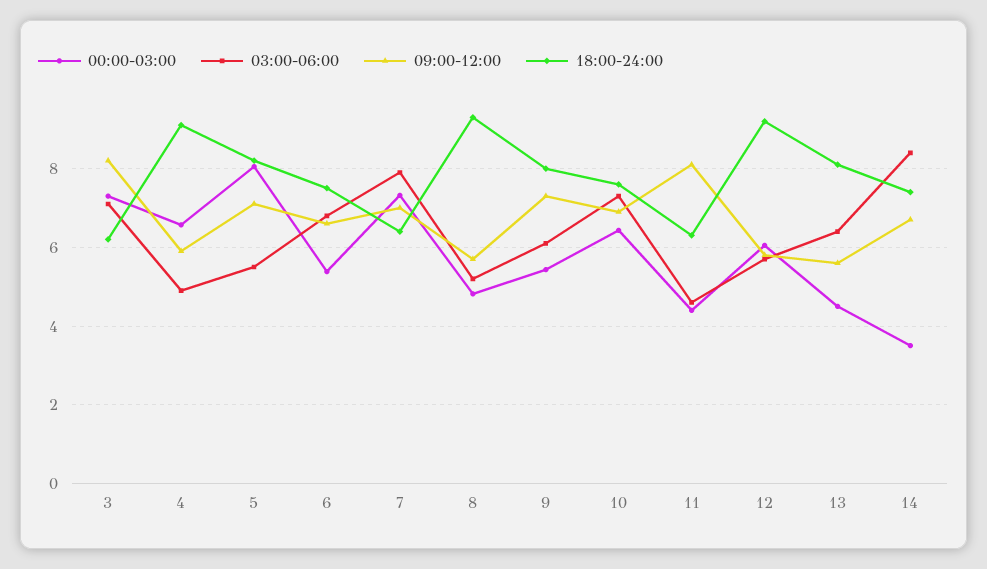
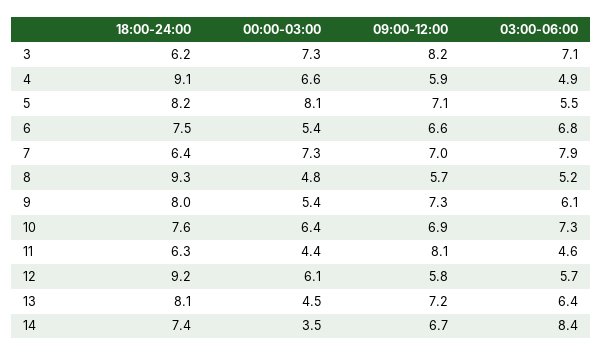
09:00-12:00, 13: 5.6 -> 7.2

